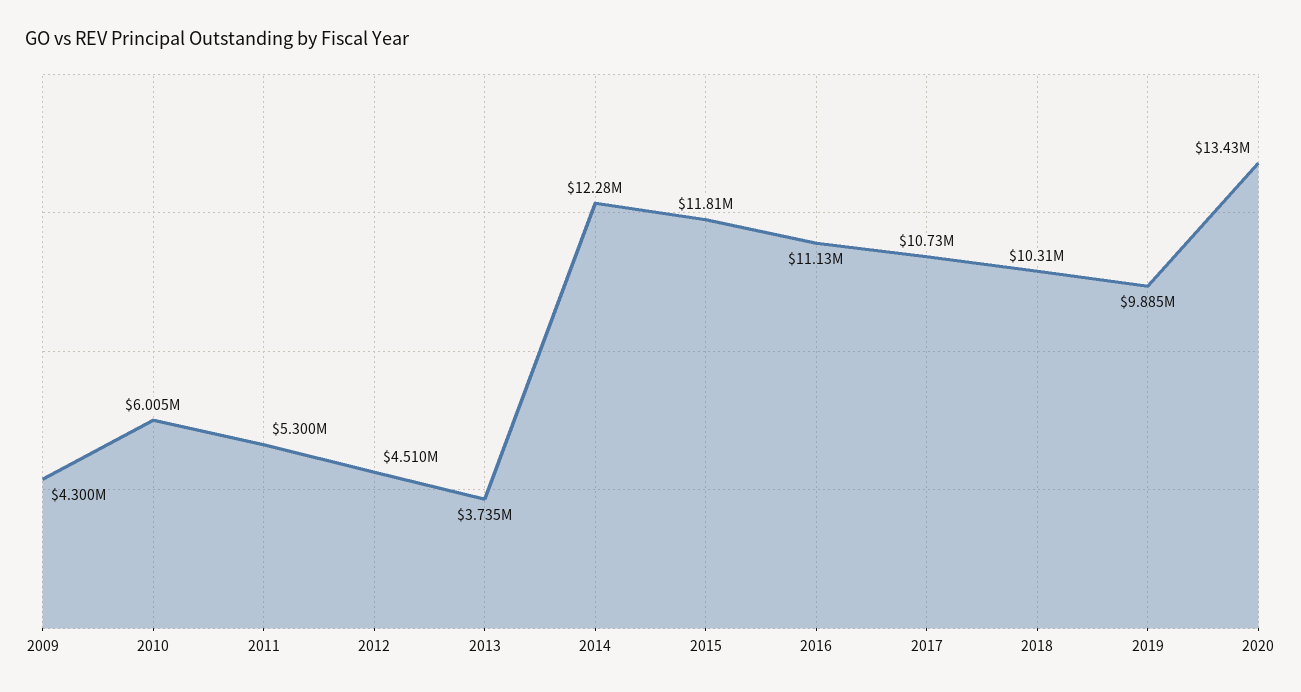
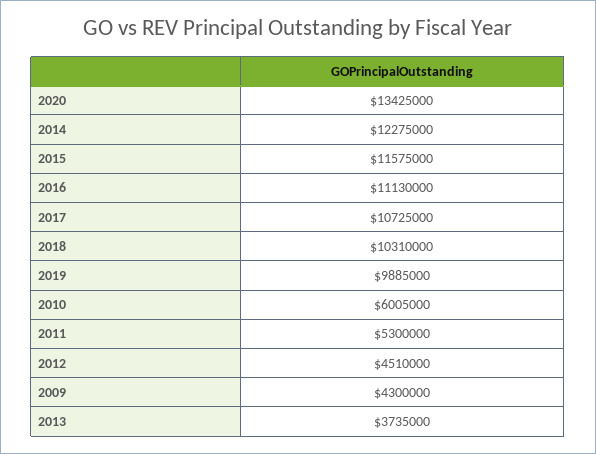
2015: 11810000 -> 11575000

